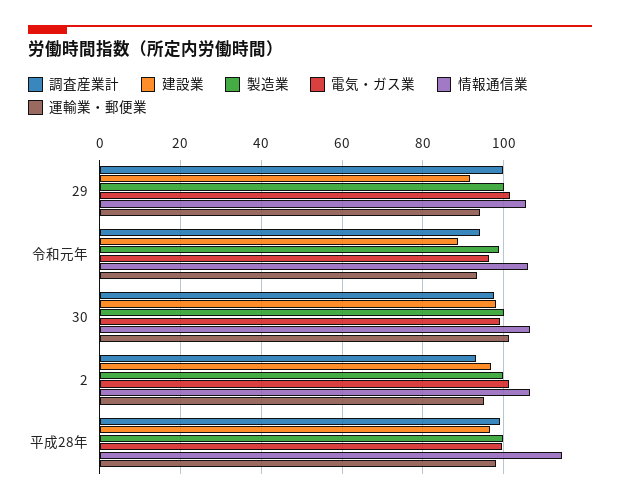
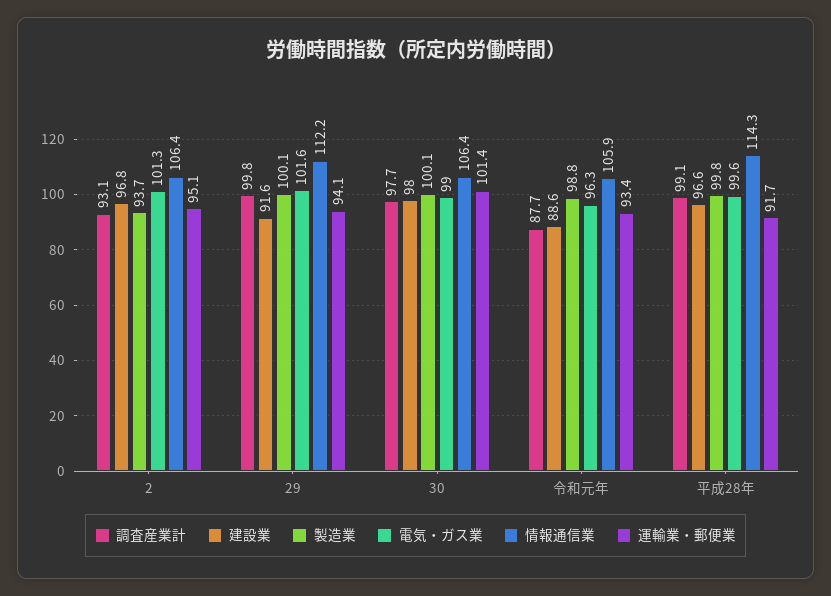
情報通信業, 29: 106 -> 112.2
調査産業計, 令和元年: 94 -> 87.7
製造業, 2: 100 -> 93.7
運輸業・郵便業, 平成28年: 98 -> 91.7

